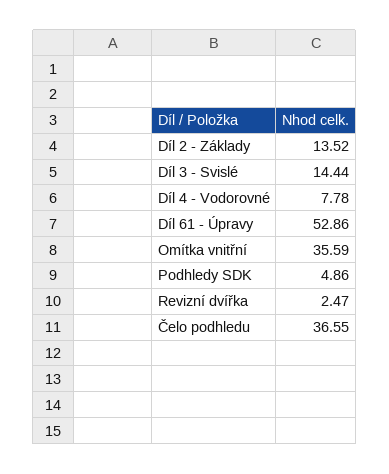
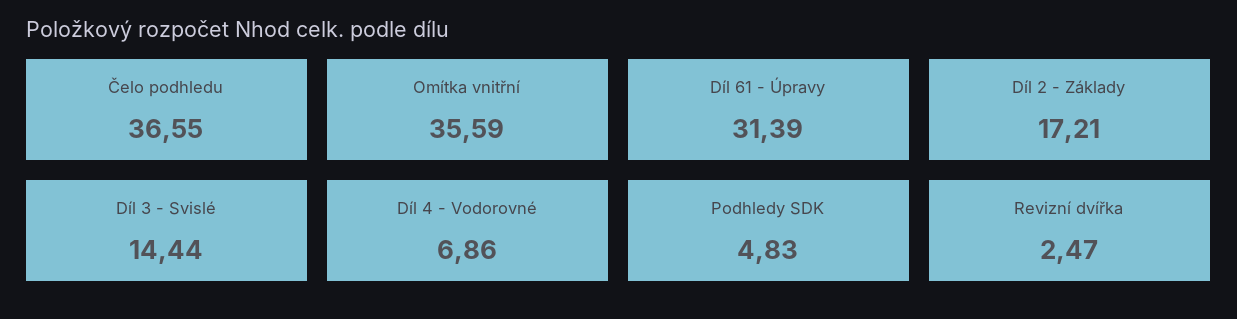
Díl 2 - Základy: 13.52 -> 17.21
Díl 4 - Vodorovné: 7.78 -> 6.86
Díl 61 - Úpravy: 52.86 -> 31.39
Podhledy SDK: 4.86 -> 4.83

